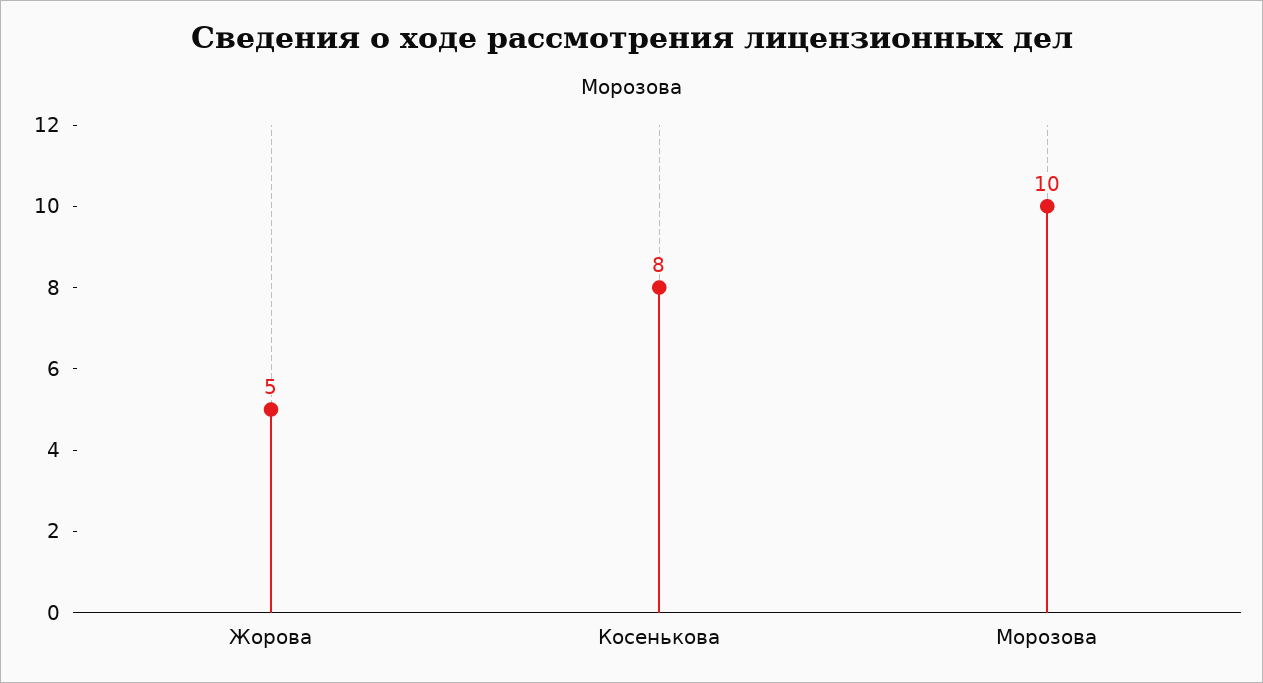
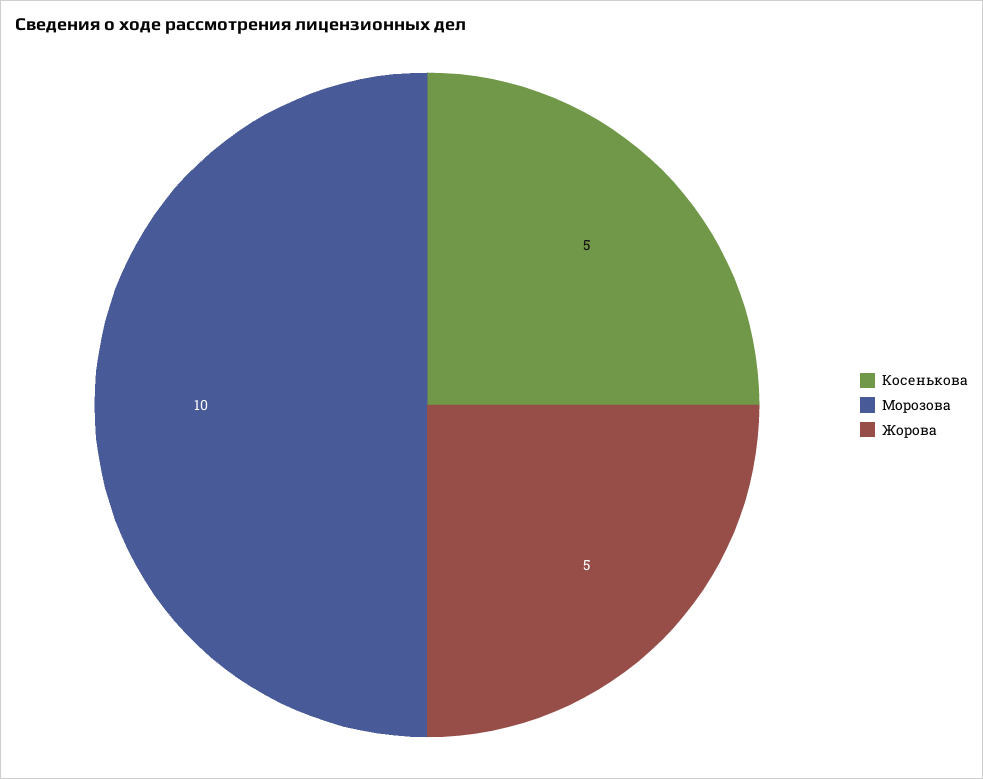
Косенькова: 8 -> 5

